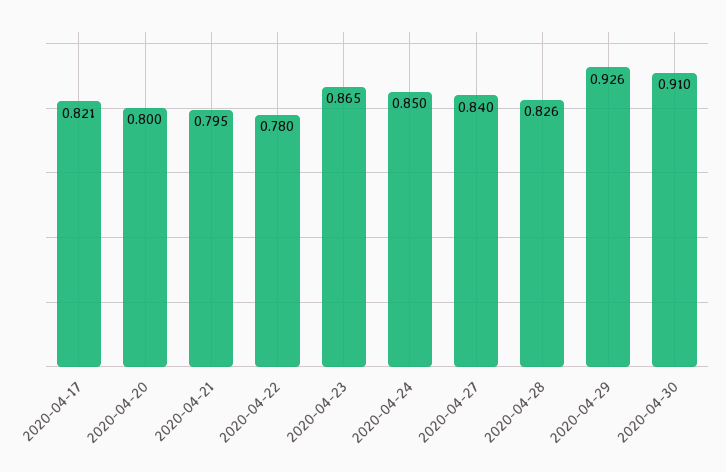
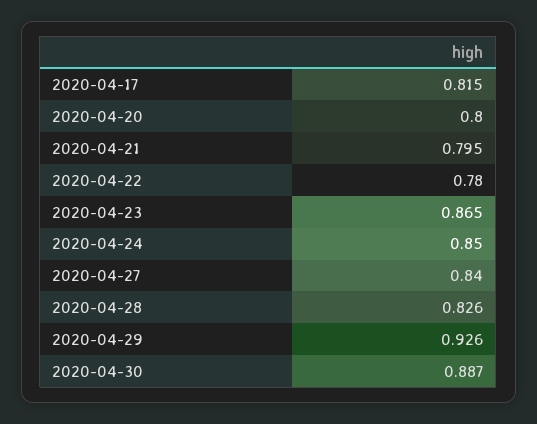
2020-04-17: 0.821 -> 0.815
2020-04-30: 0.91 -> 0.887

